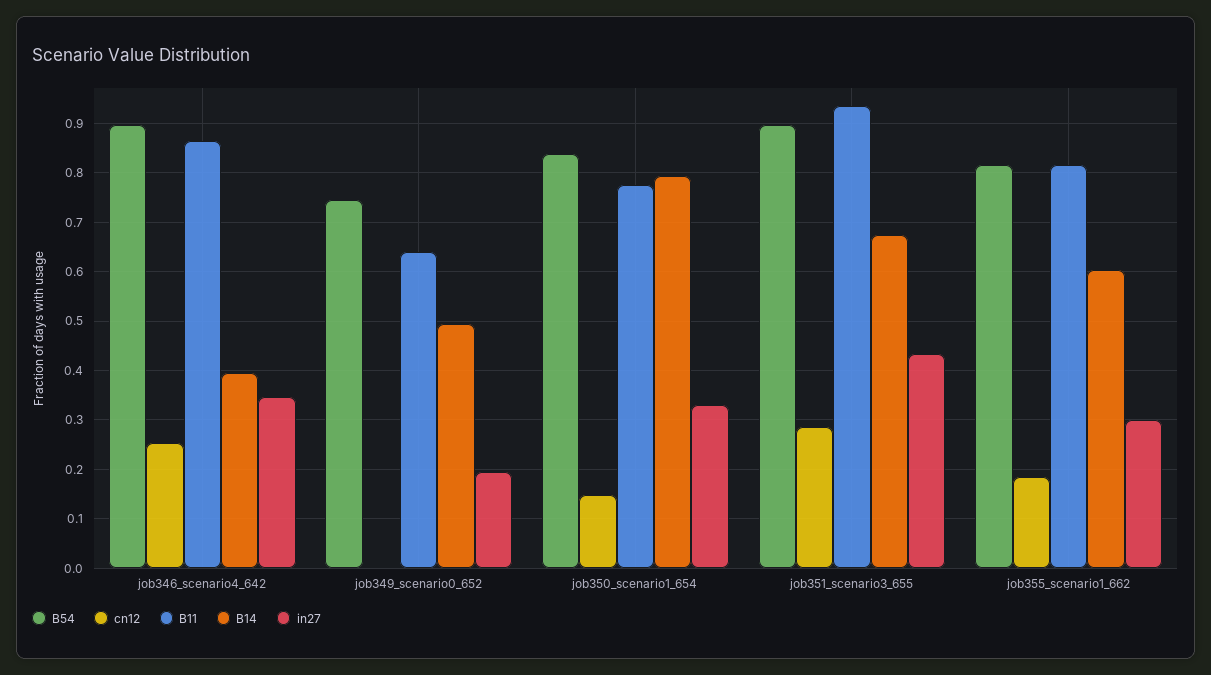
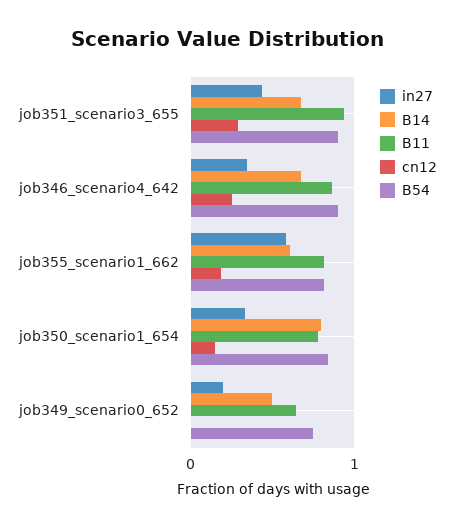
B14, job346_scenario4_642: 0.4 -> 0.7
in27, job355_scenario1_662: 0.3 -> 0.6

